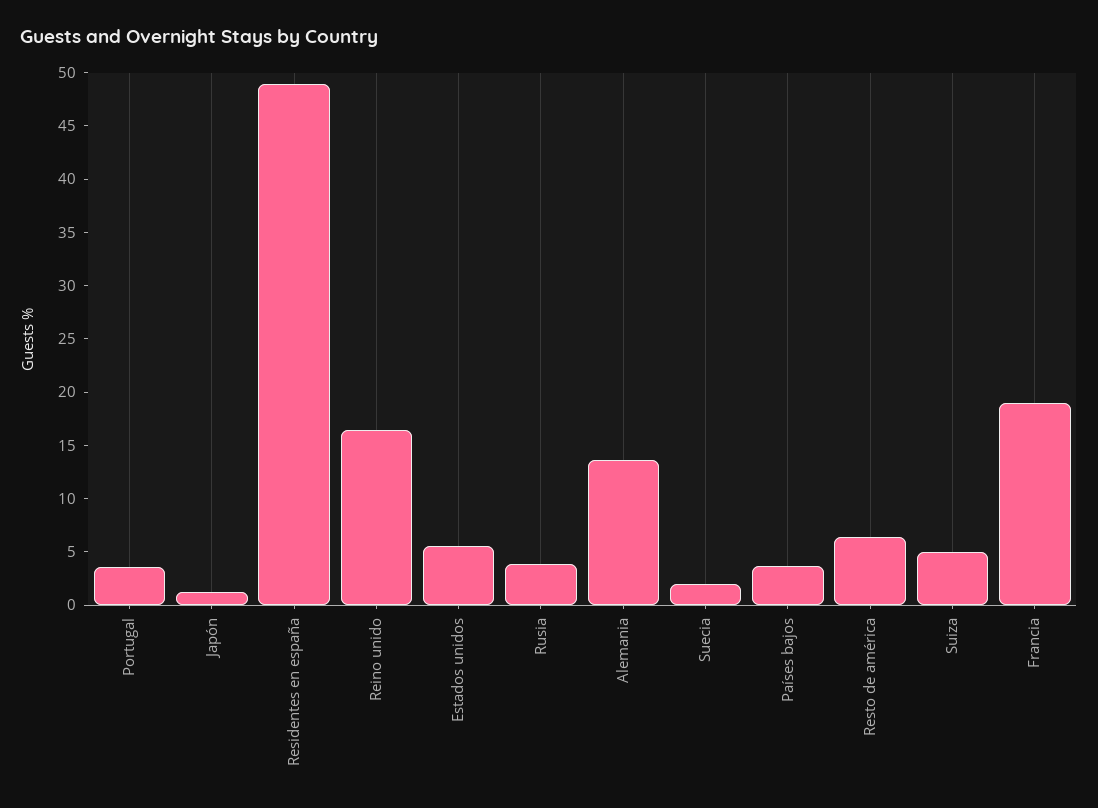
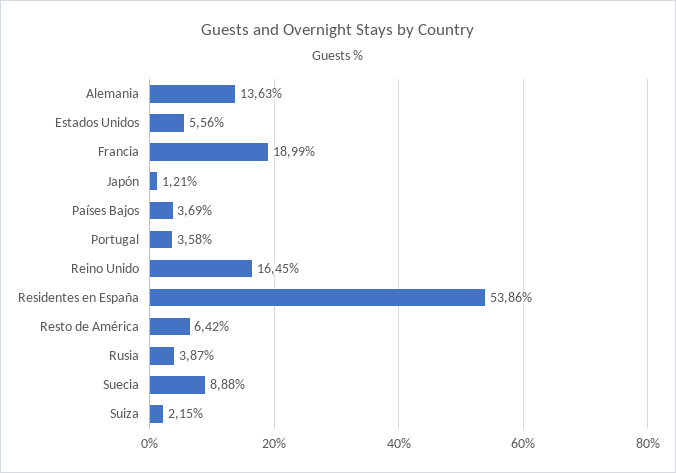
Residentes en españa: 49 -> 53.86
Suecia: 2 -> 8.88
Suiza: 5 -> 2.15

